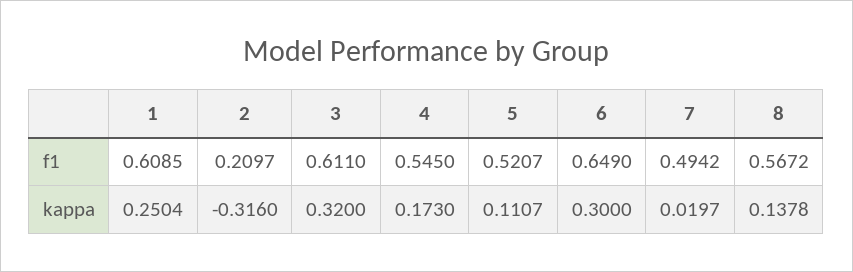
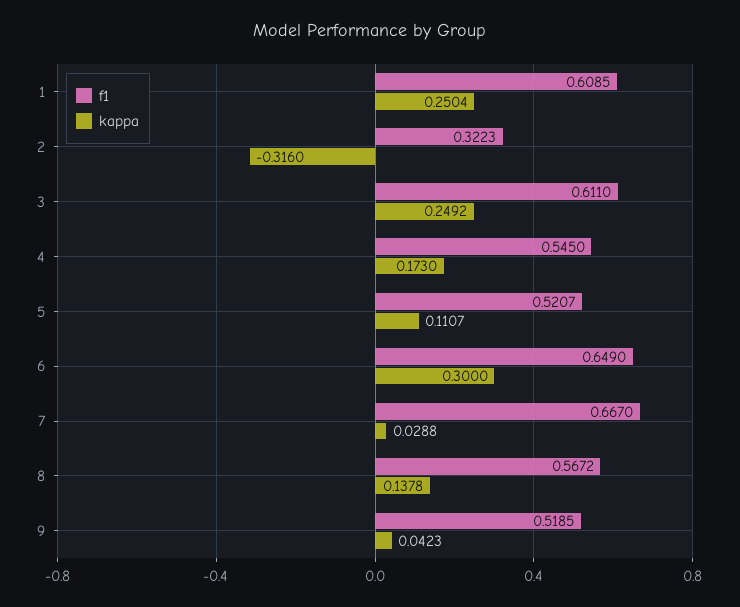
f1, 2: 0.2097 -> 0.3223
f1, 7: 0.4942 -> 0.667
kappa, 3: 0.32 -> 0.2492
kappa, 7: 0.0197 -> 0.0288
f1, 9: none -> 0.5185
kappa, 9: none -> 0.0423

